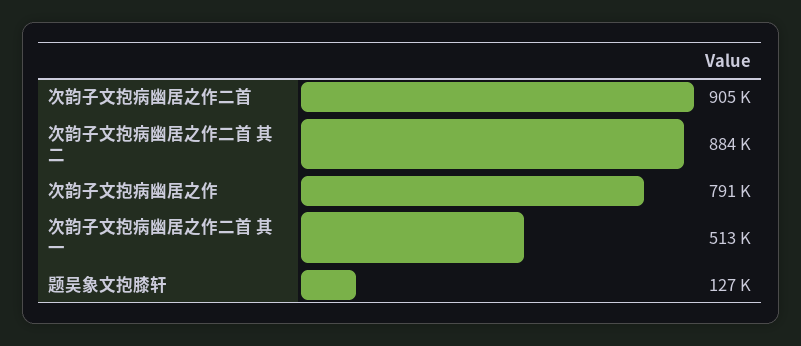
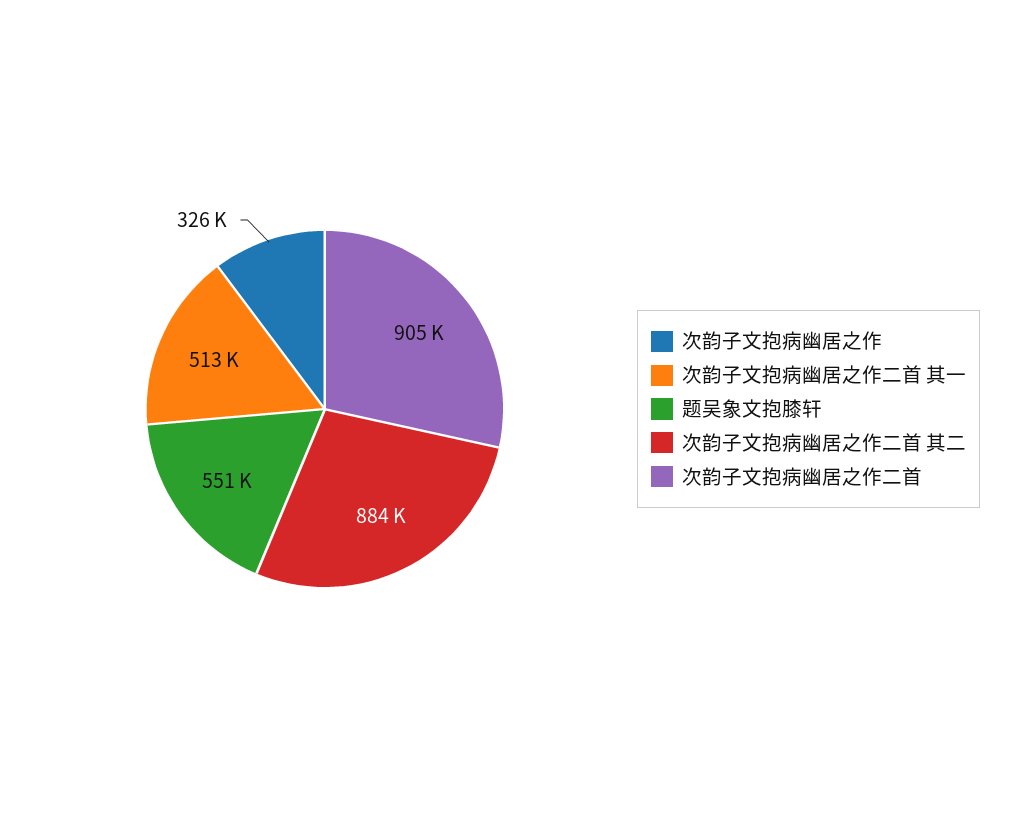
次韵子文抱病幽居之作: 791000 -> 326000
题吴象文抱膝轩: 127000 -> 551000

